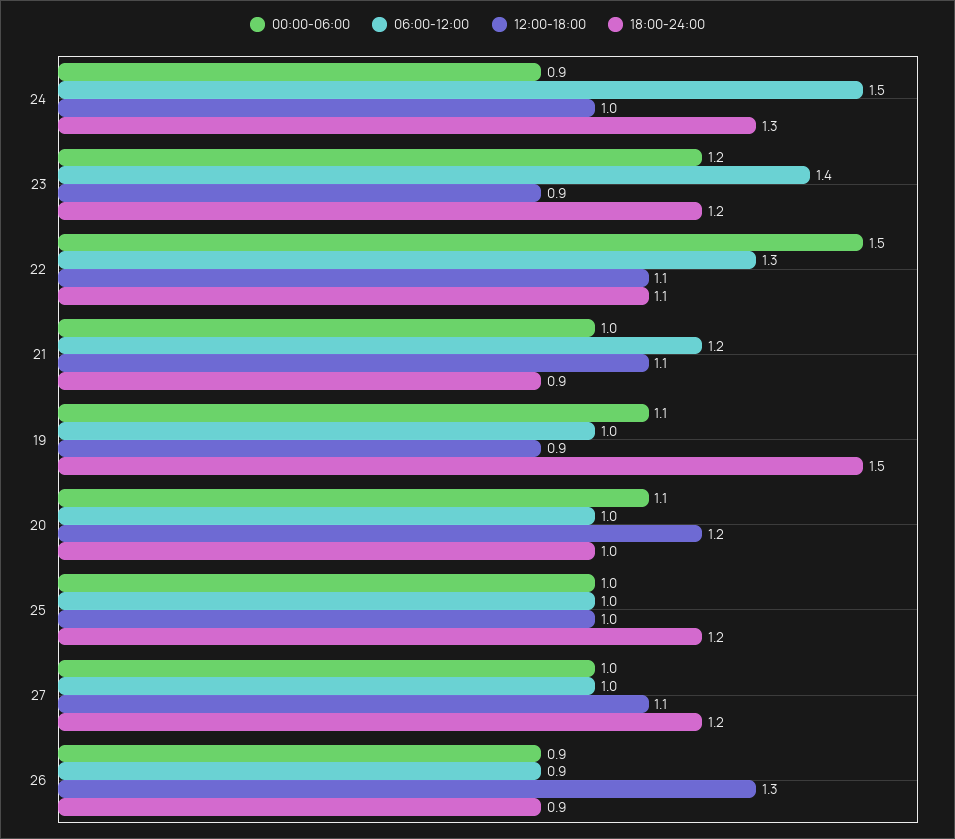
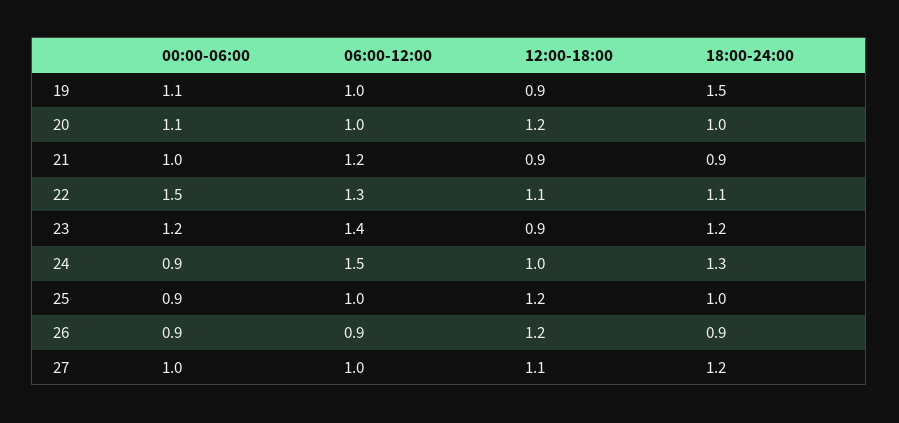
12:00-18:00, 21: 1.1 -> 0.9
00:00-06:00, 25: 1 -> 0.9
12:00-18:00, 25: 1 -> 1.2
18:00-24:00, 25: 1.2 -> 1
12:00-18:00, 26: 1.3 -> 1.2

